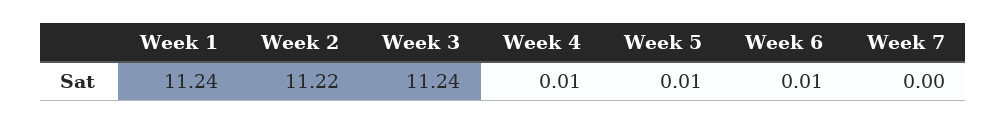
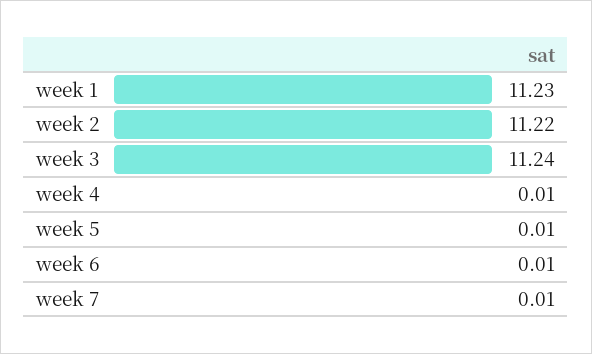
Week 1: 11.24 -> 11.23
Week 7: 0 -> 0.01

